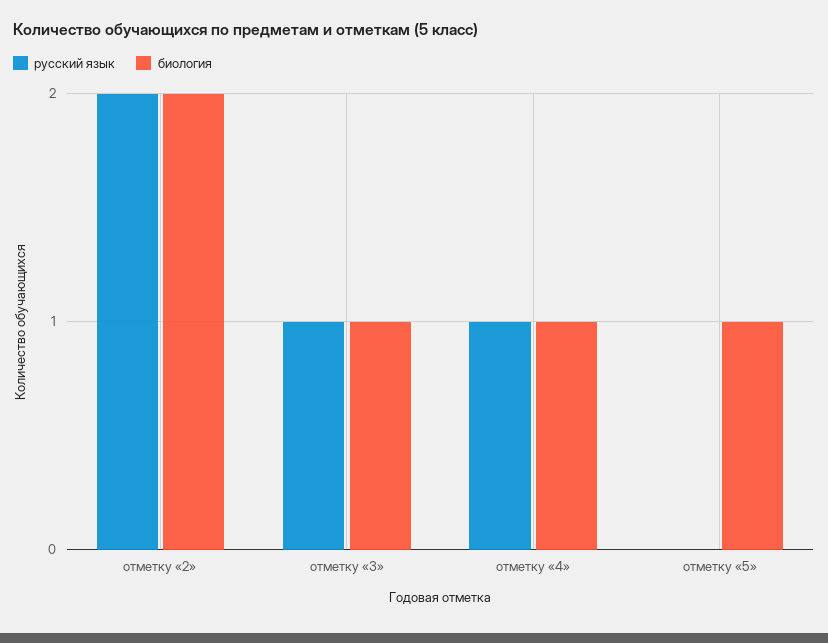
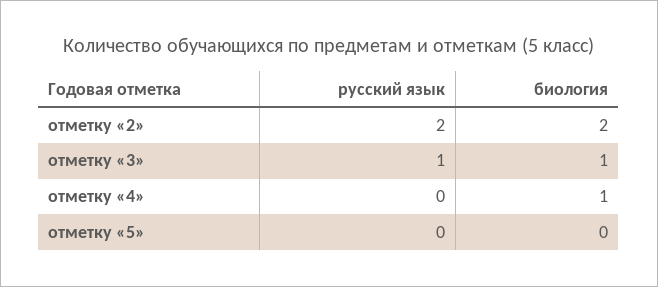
русский язык, отметку «4»: 1 -> 0
биология, отметку «5»: 1 -> 0

